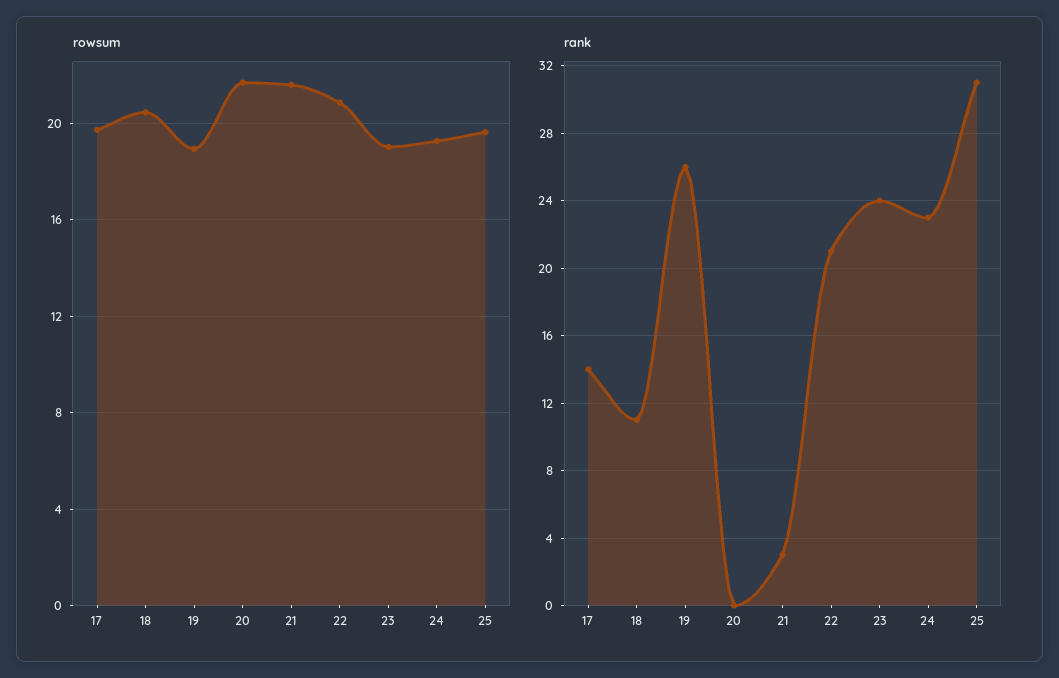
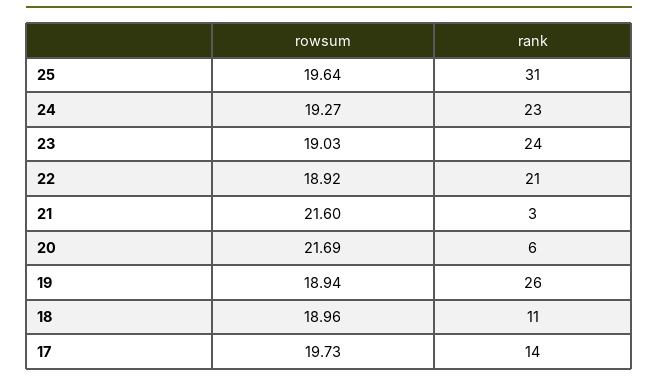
rowsum, 18: 20.5 -> 18.96
rowsum, 22: 21 -> 18.92
rank, 20: 0 -> 6

